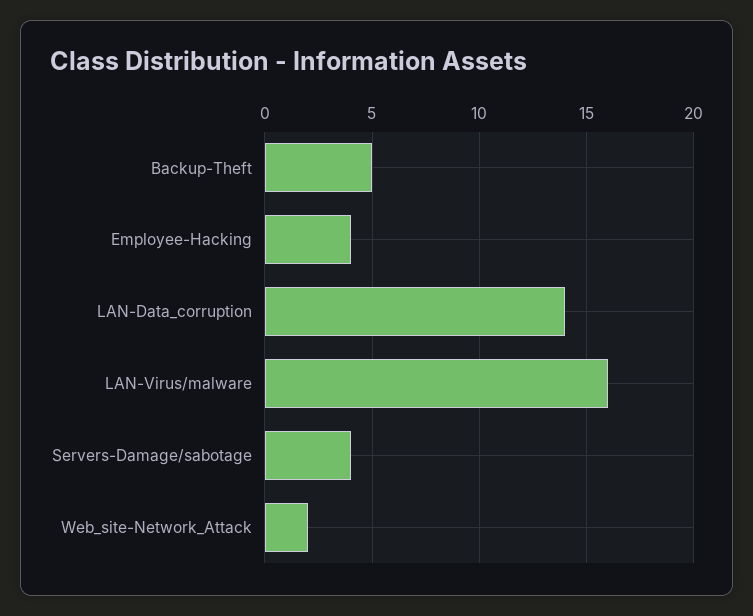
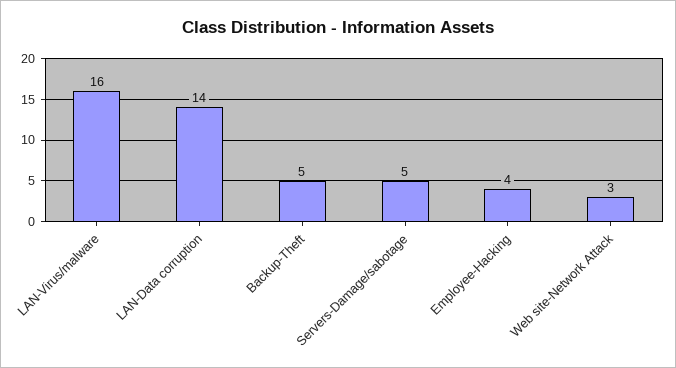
Servers-Damage/sabotage: 4 -> 5
Web_site-Network_Attack: 2 -> 3

